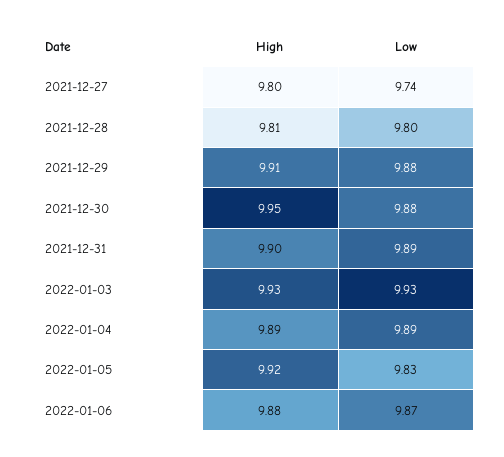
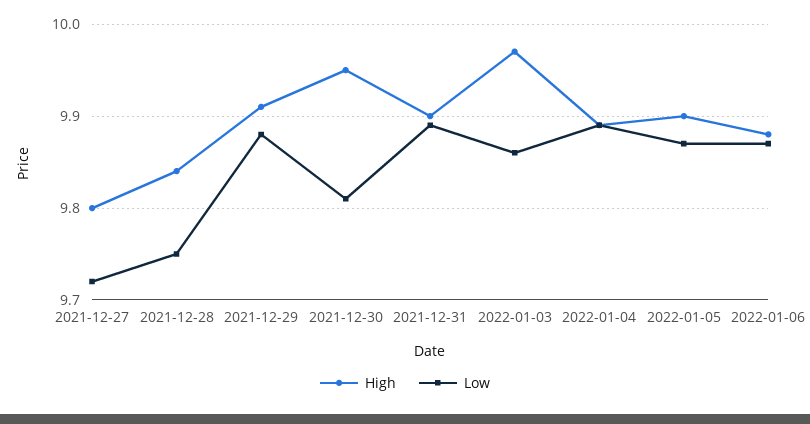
Low, 2021-12-27: 9.74 -> 9.72
High, 2021-12-28: 9.81 -> 9.84
Low, 2021-12-28: 9.8 -> 9.75
Low, 2021-12-30: 9.88 -> 9.81
High, 2022-01-03: 9.93 -> 9.97
Low, 2022-01-03: 9.93 -> 9.86
High, 2022-01-05: 9.92 -> 9.9
Low, 2022-01-05: 9.83 -> 9.87

